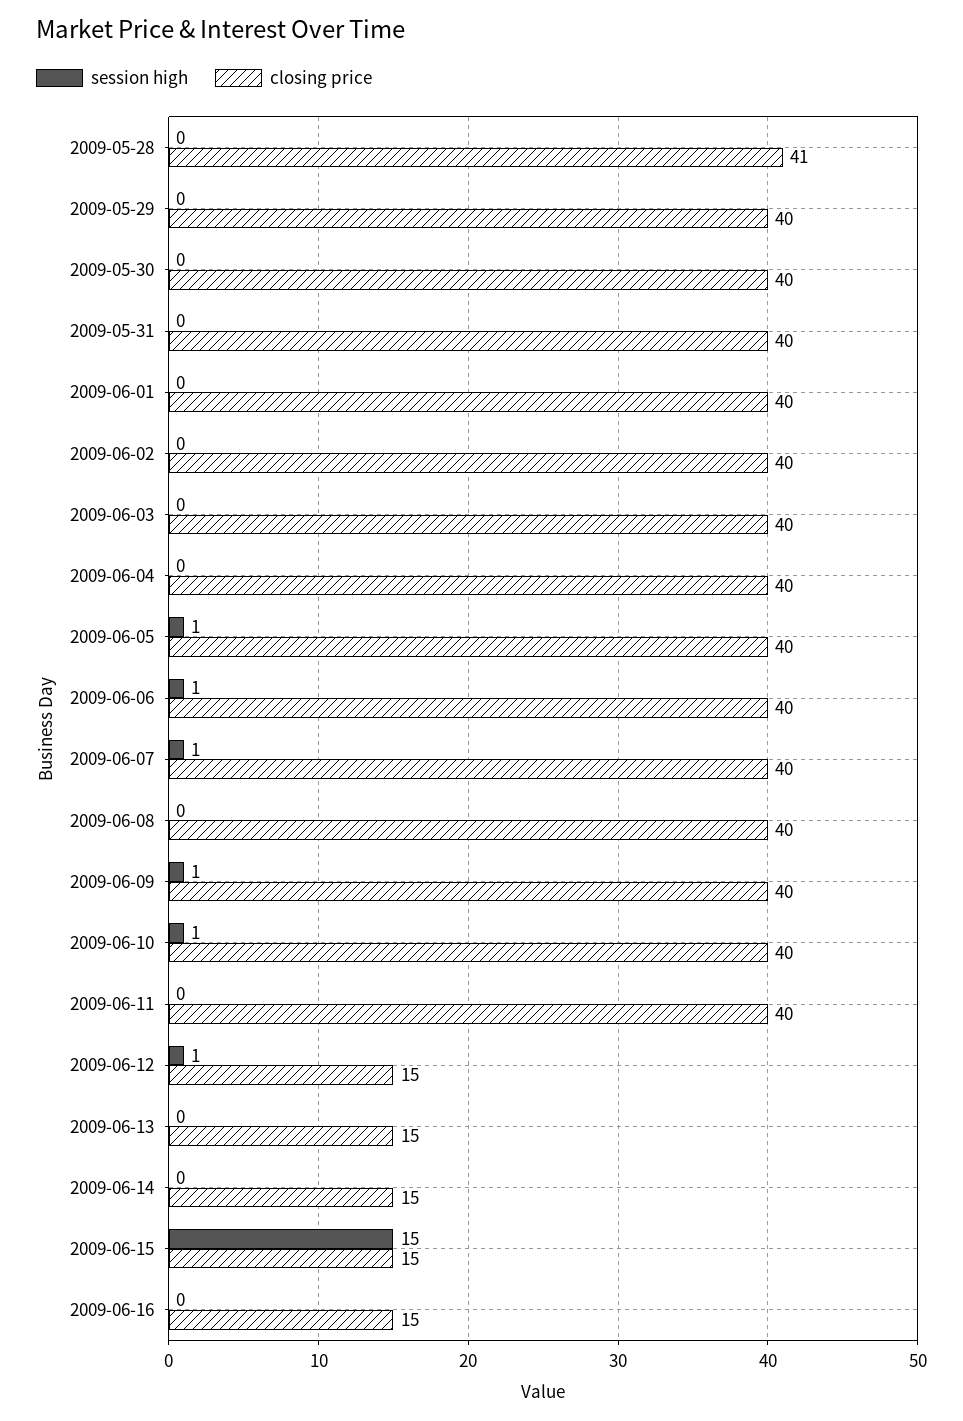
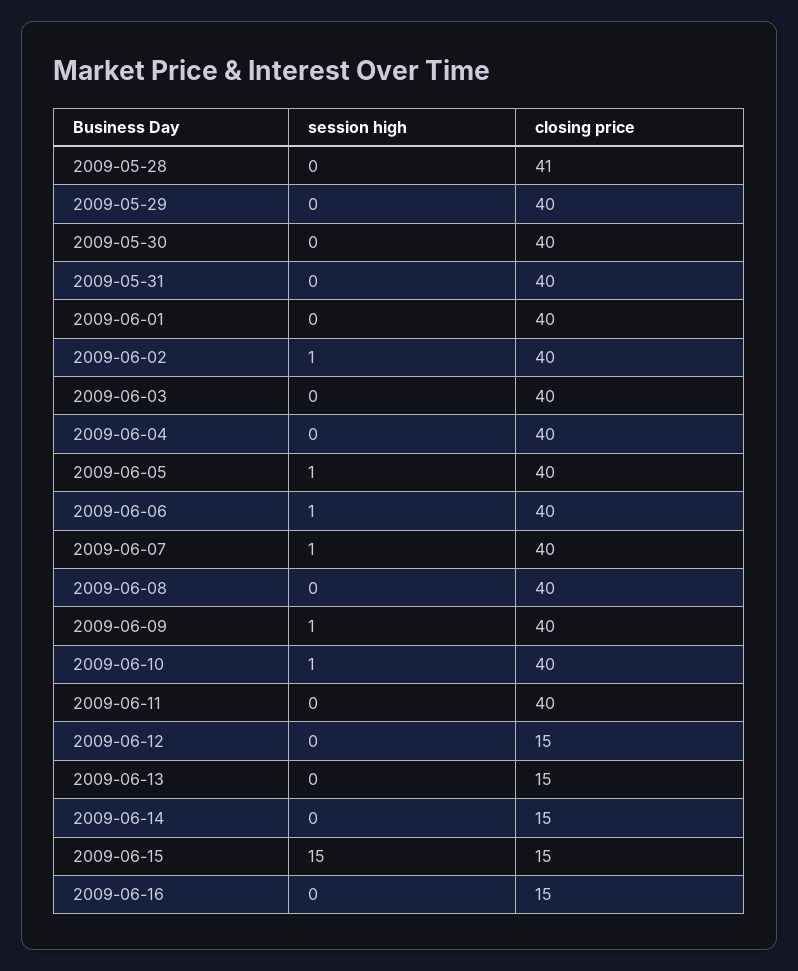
session high, 2009-06-02: 0 -> 1
session high, 2009-06-12: 1 -> 0

